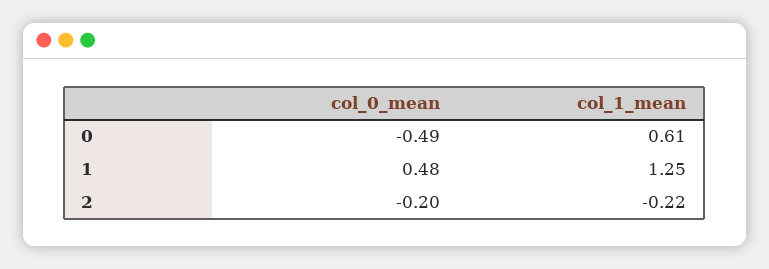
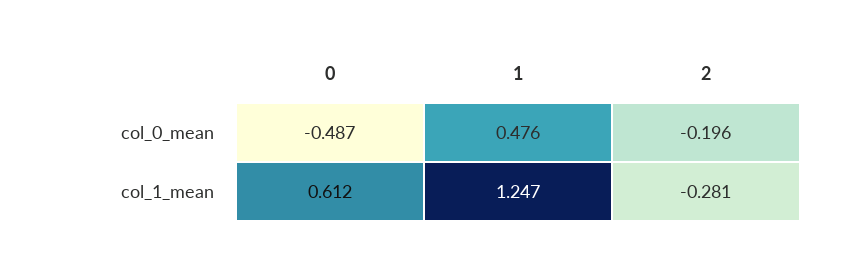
col_1_mean, 2: -0.22 -> -0.281

